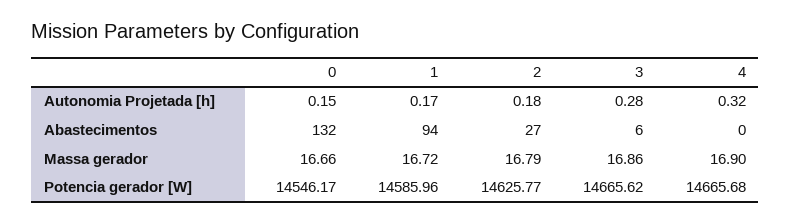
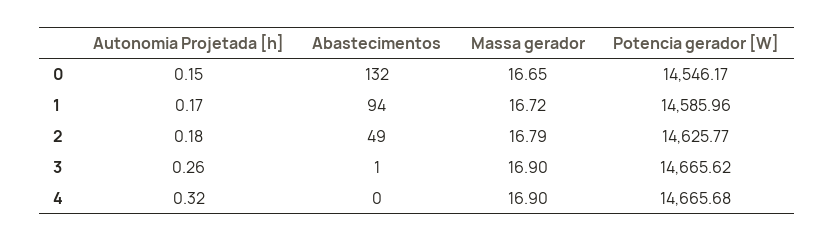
3, Autonomia Projetada [h]: 0.28 -> 0.26
2, Abastecimentos: 27 -> 49
3, Abastecimentos: 6 -> 1
0, Massa gerador: 16.66 -> 16.65
3, Massa gerador: 16.86 -> 16.9

